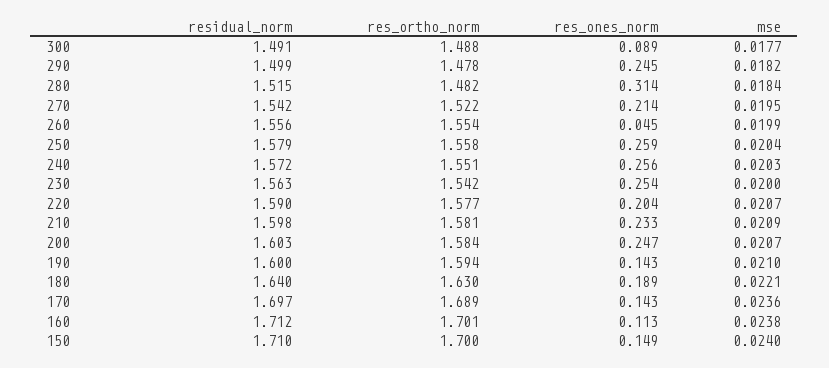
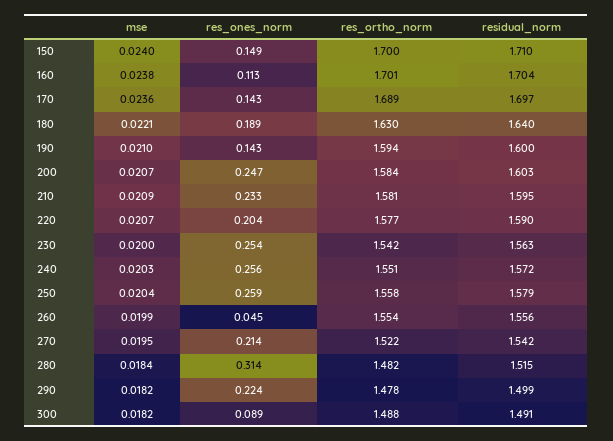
mse, 300: 0.0177 -> 0.0182
res_ones_norm, 290: 0.245 -> 0.224
residual_norm, 210: 1.598 -> 1.595
residual_norm, 160: 1.712 -> 1.704

